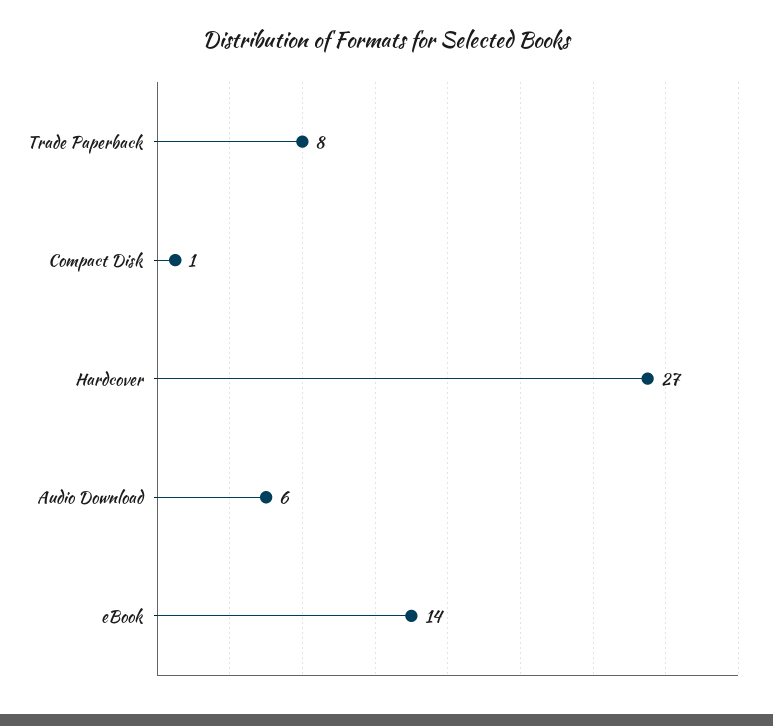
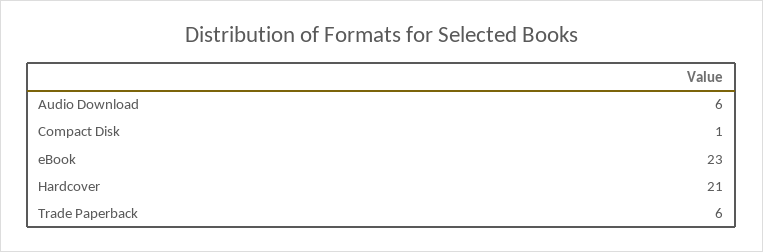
Trade Paperback: 8 -> 6
Hardcover: 27 -> 21
eBook: 14 -> 23

